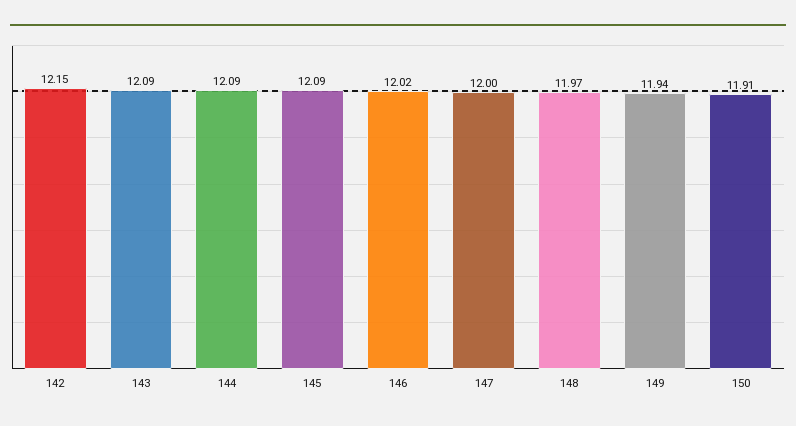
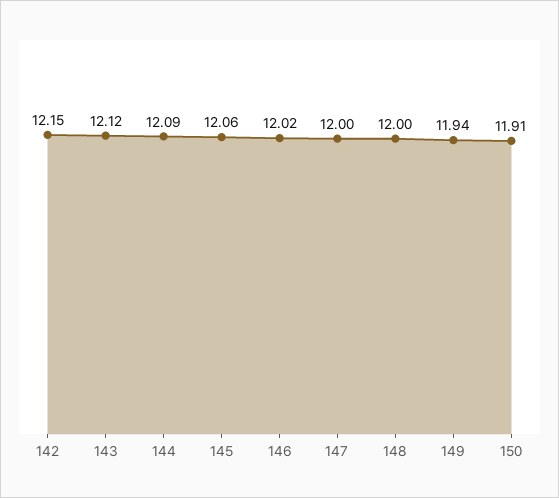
143: 12.09 -> 12.12
145: 12.09 -> 12.06
148: 11.97 -> 12

